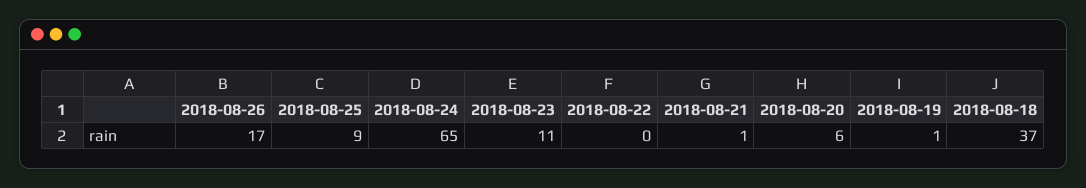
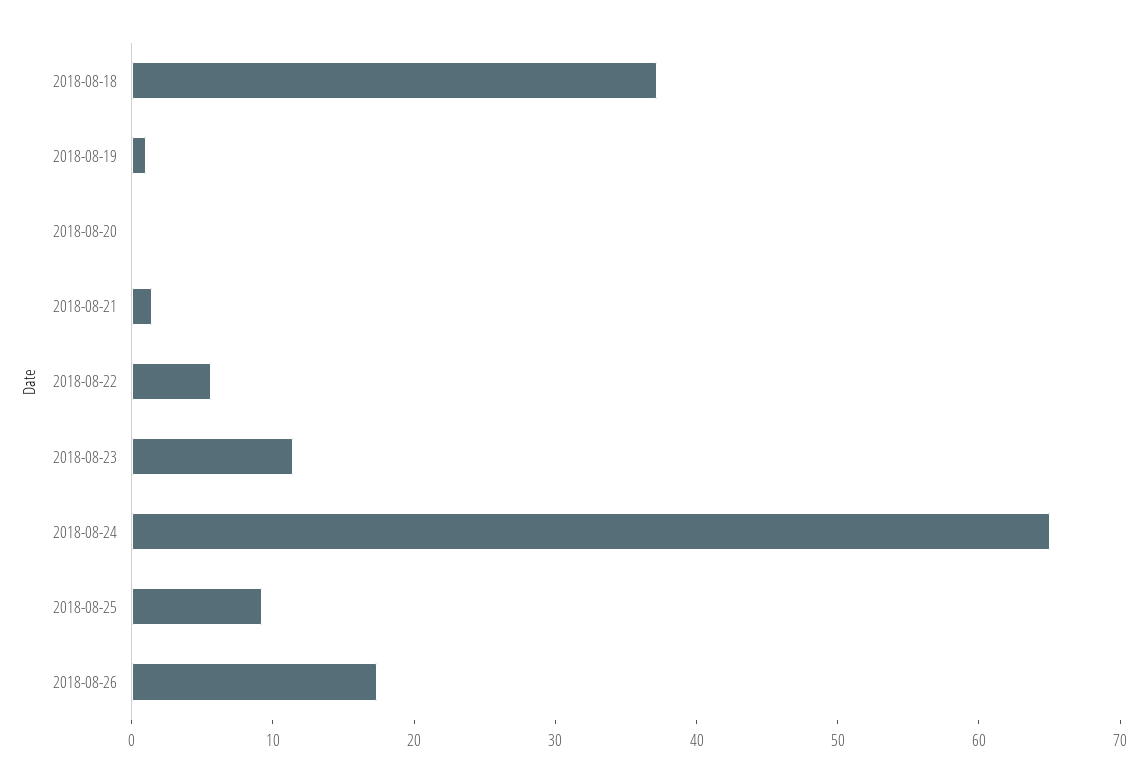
2018-08-22: 0 -> 6
2018-08-20: 6 -> 0

